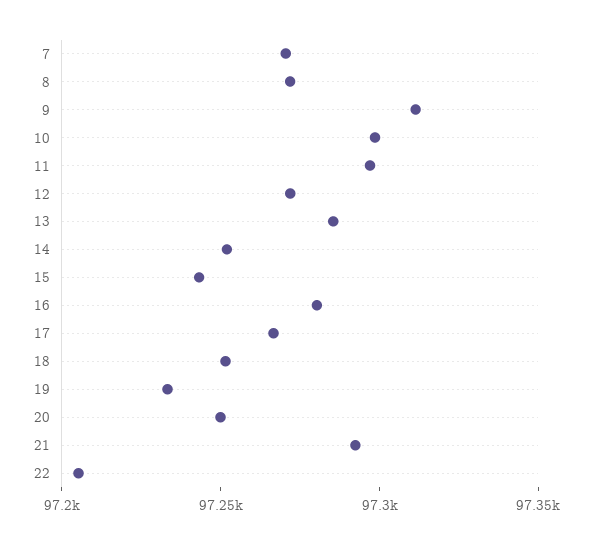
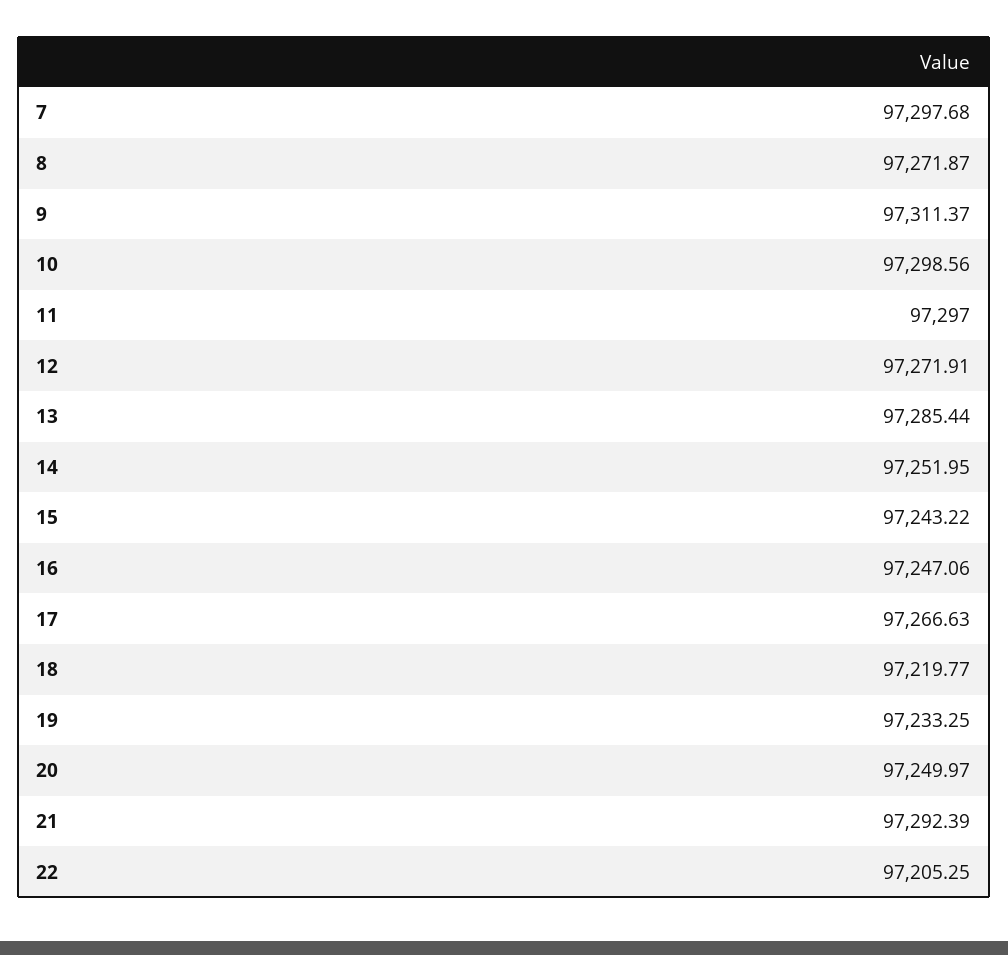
7: 97270 -> 97297.68
16: 97280 -> 97247.06
18: 97250 -> 97219.77

